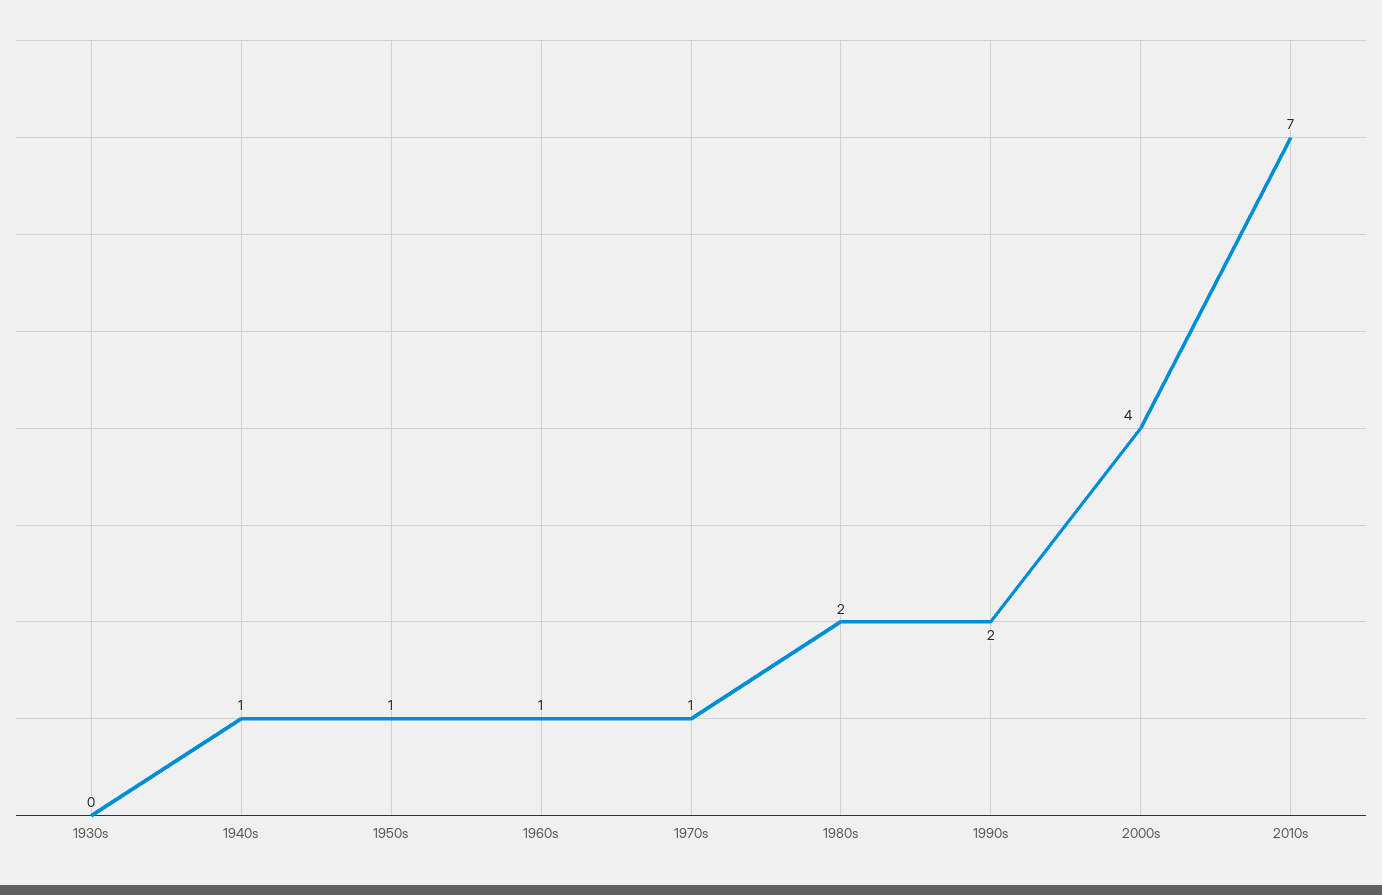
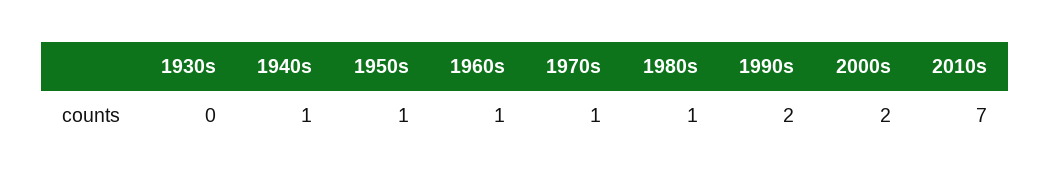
1980s: 2 -> 1
2000s: 4 -> 2

